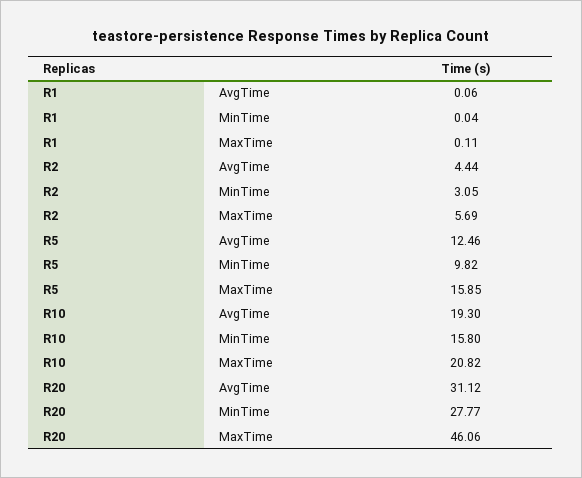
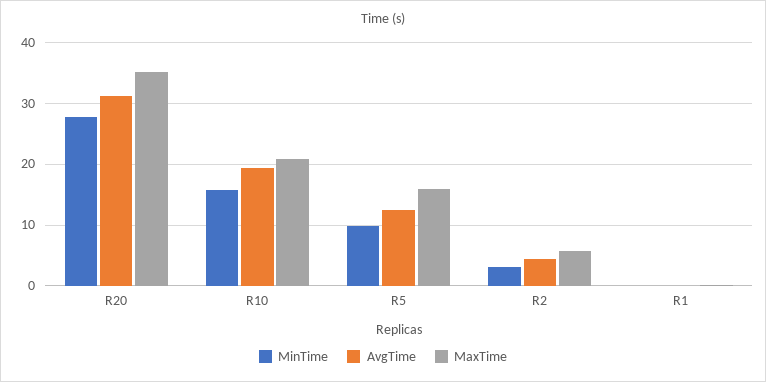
MaxTime, R20: 46.06 -> 35

